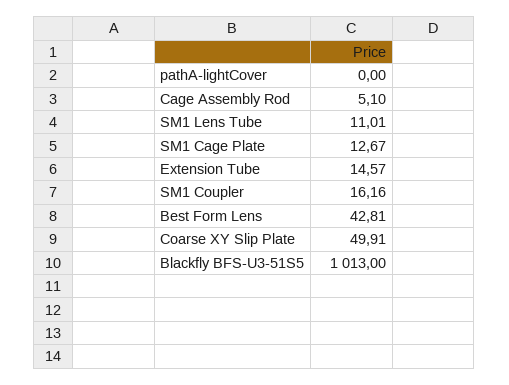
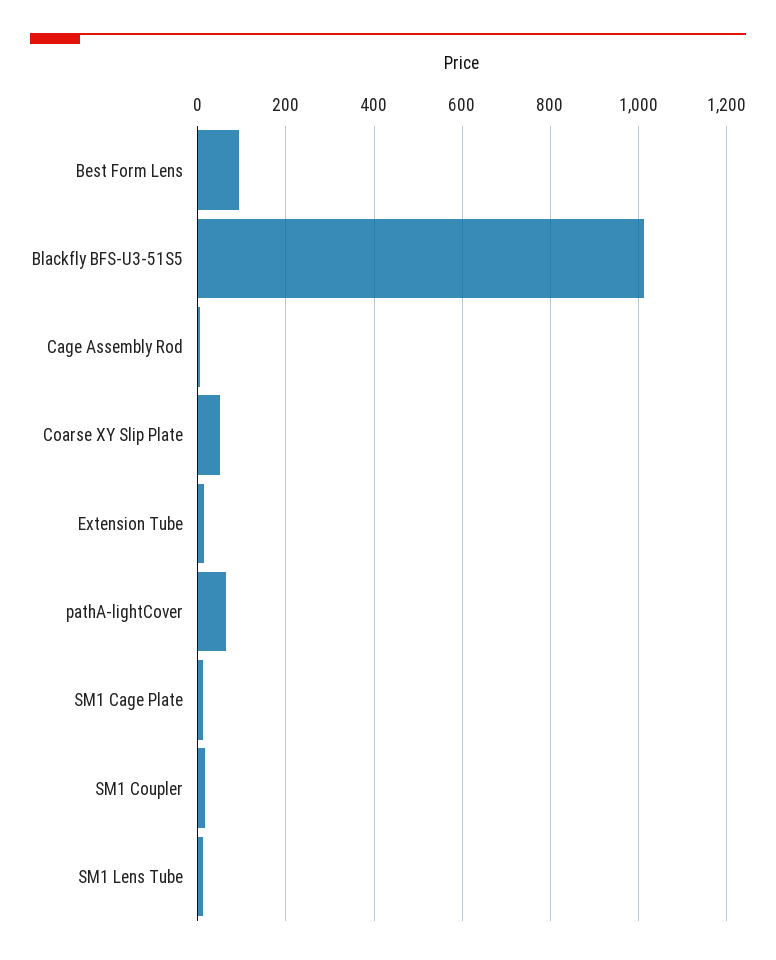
pathA-lightCover: 0 -> 60
Best Form Lens: 42.81 -> 100

